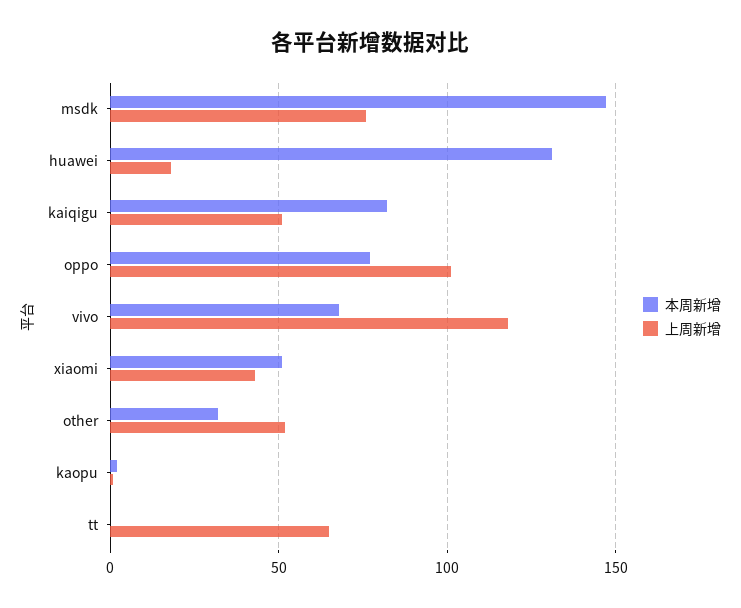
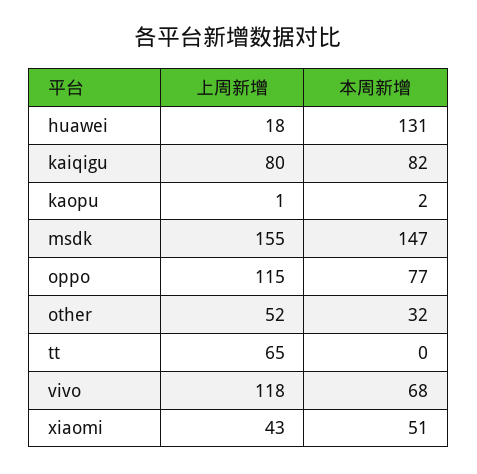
上周新增, msdk: 75 -> 155
上周新增, kaiqigu: 50 -> 80
上周新增, oppo: 100 -> 115

